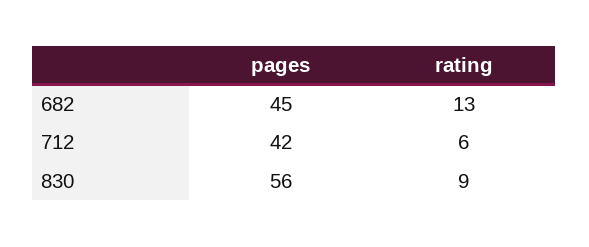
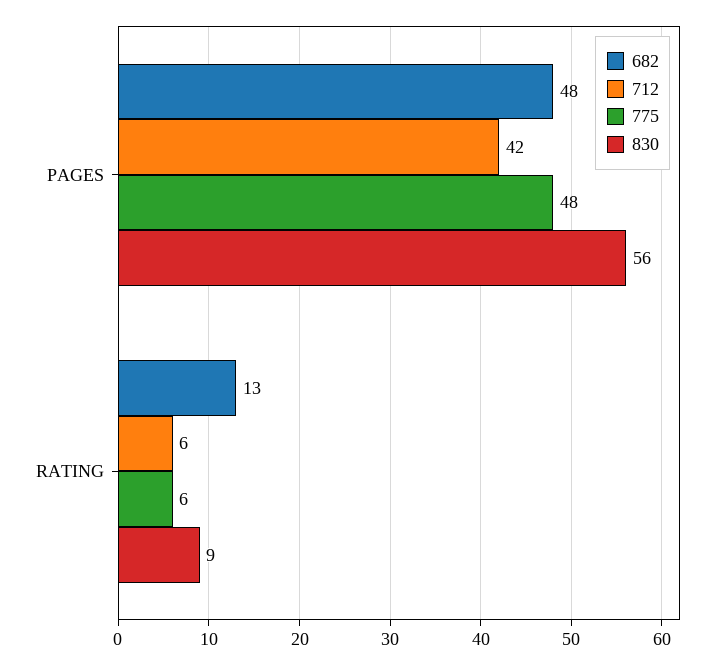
682, pages: 45 -> 48
775, pages: none -> 48
775, rating: none -> 6

